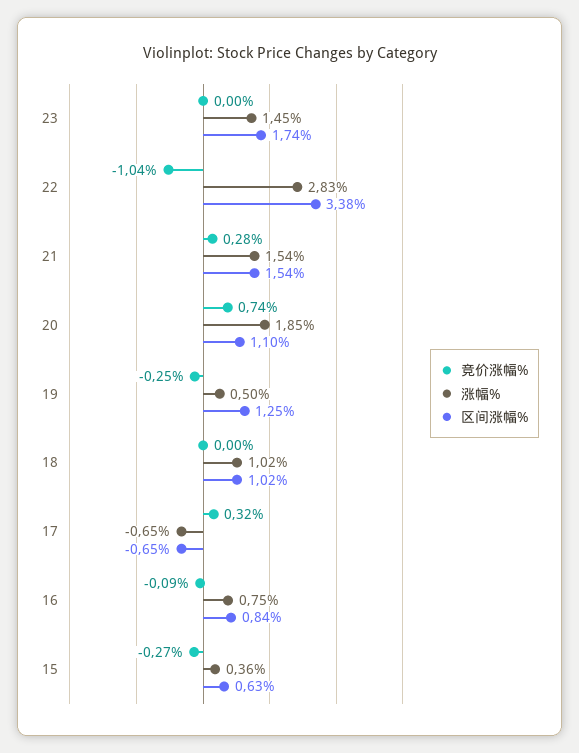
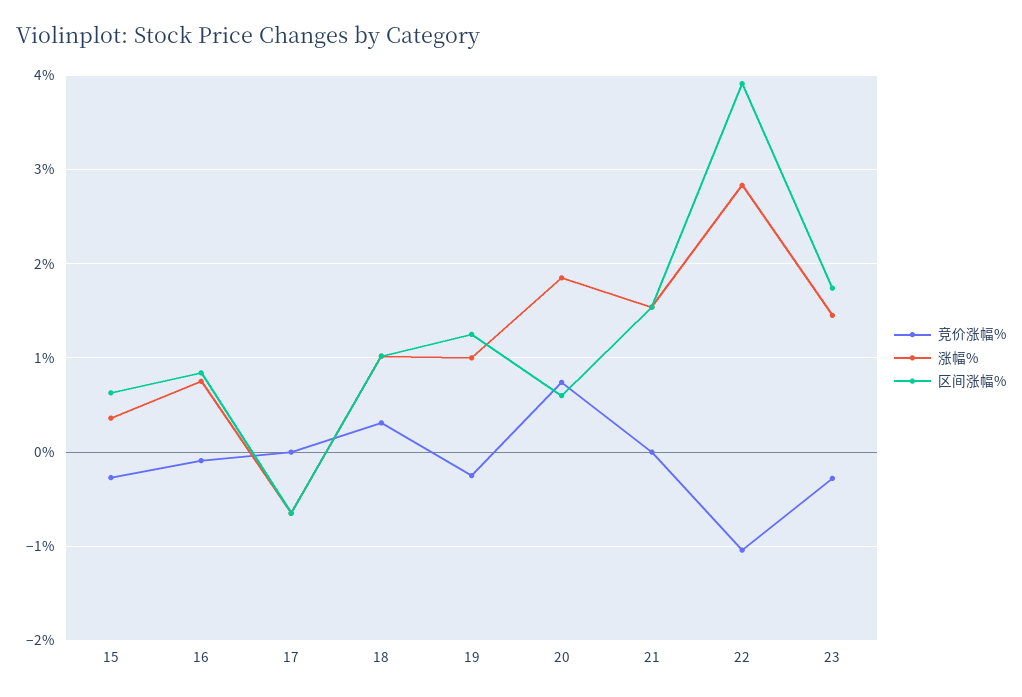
竞价涨幅%, 23: 0 -> -0.3
区间涨幅%, 22: 3.38 -> 3.9
竞价涨幅%, 21: 0.28 -> 0
区间涨幅%, 20: 1.1 -> 0.6
涨幅%, 19: 0.5 -> 1
竞价涨幅%, 18: 0 -> 0.3
竞价涨幅%, 17: 0.32 -> 0

